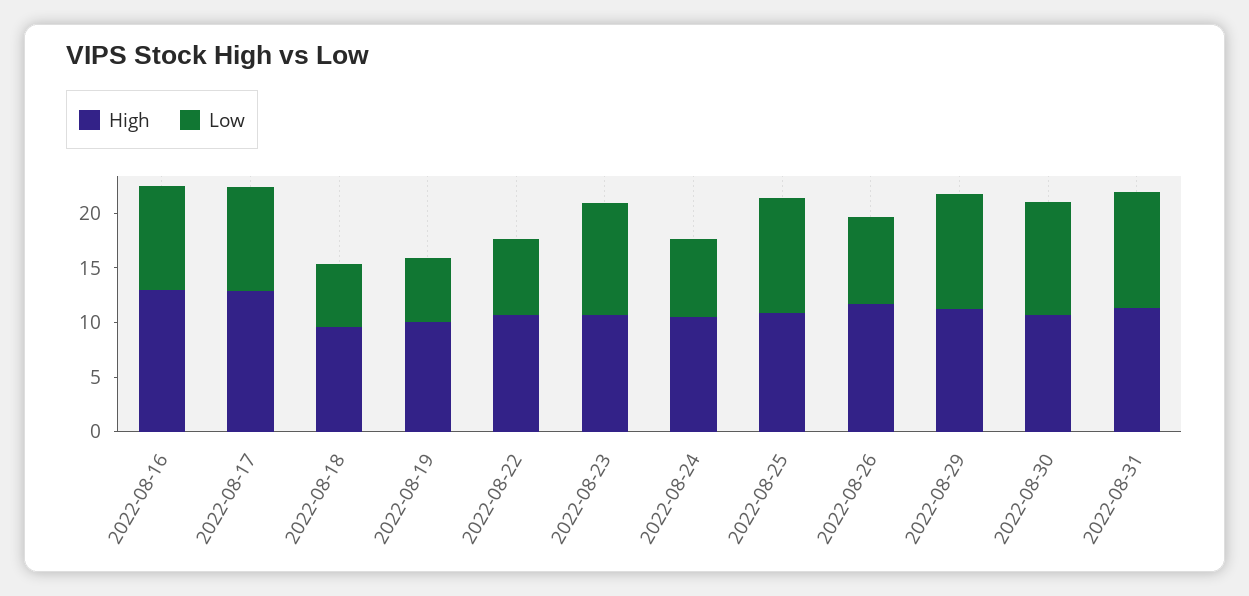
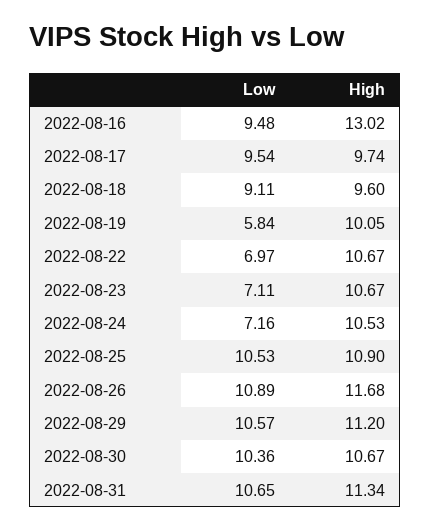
High, 2022-08-17: 13 -> 9.74
Low, 2022-08-18: 6 -> 9.11
Low, 2022-08-23: 10 -> 7.11
Low, 2022-08-26: 8 -> 10.89

